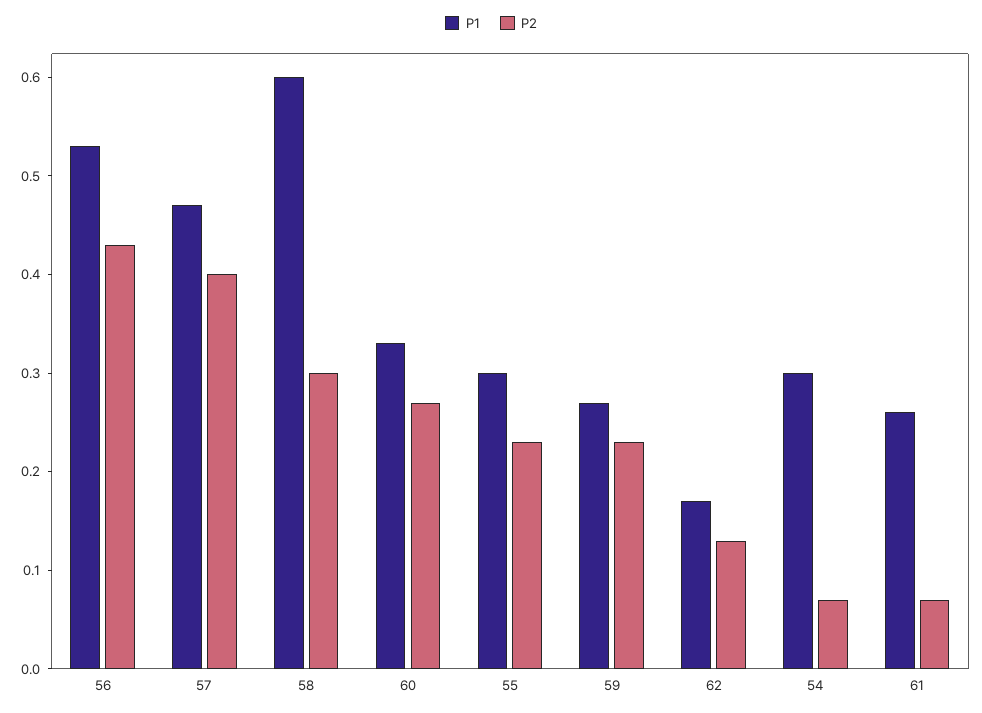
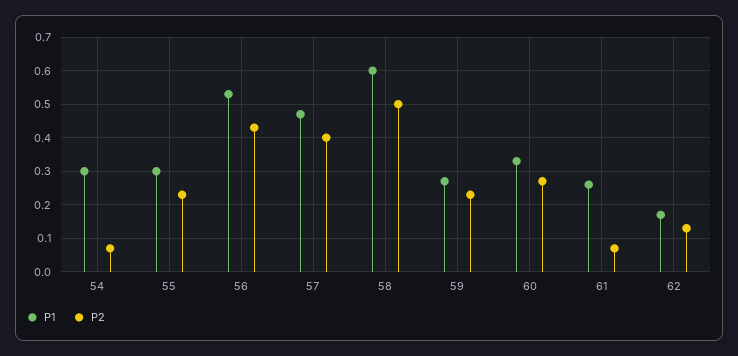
P2, 58: 0.3 -> 0.5

